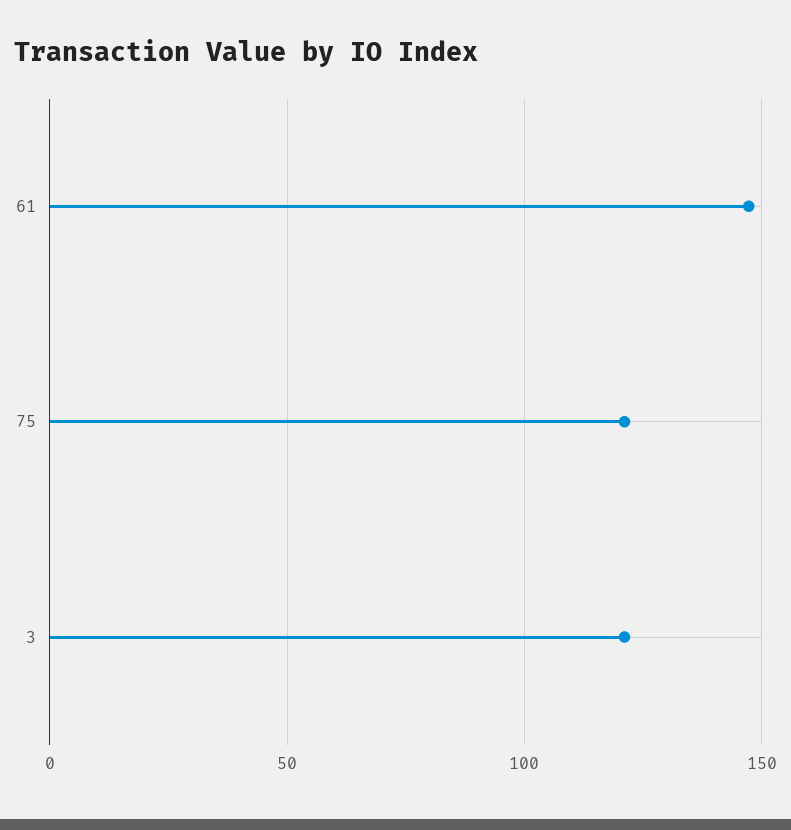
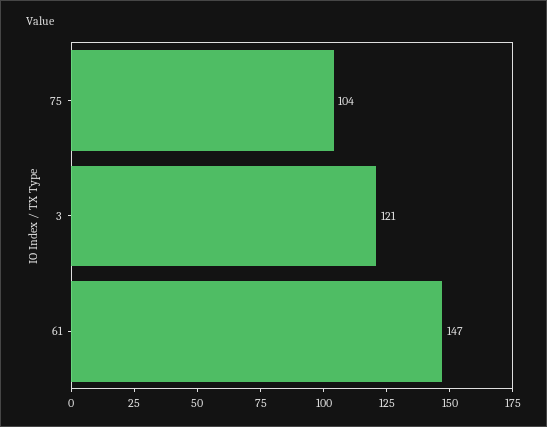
75: 120 -> 104

